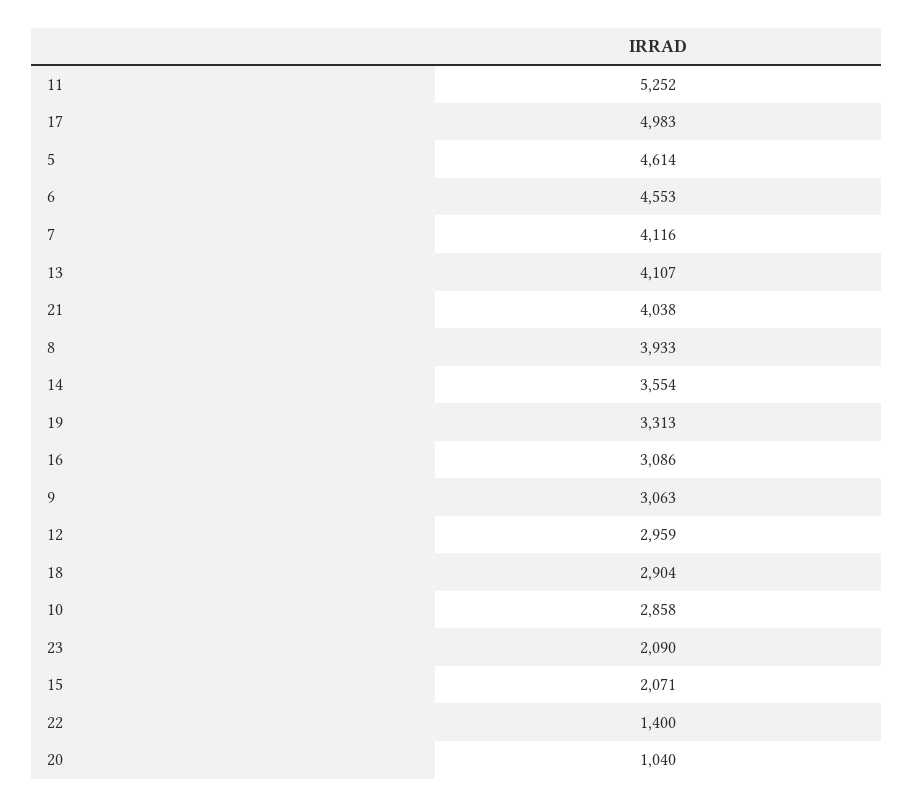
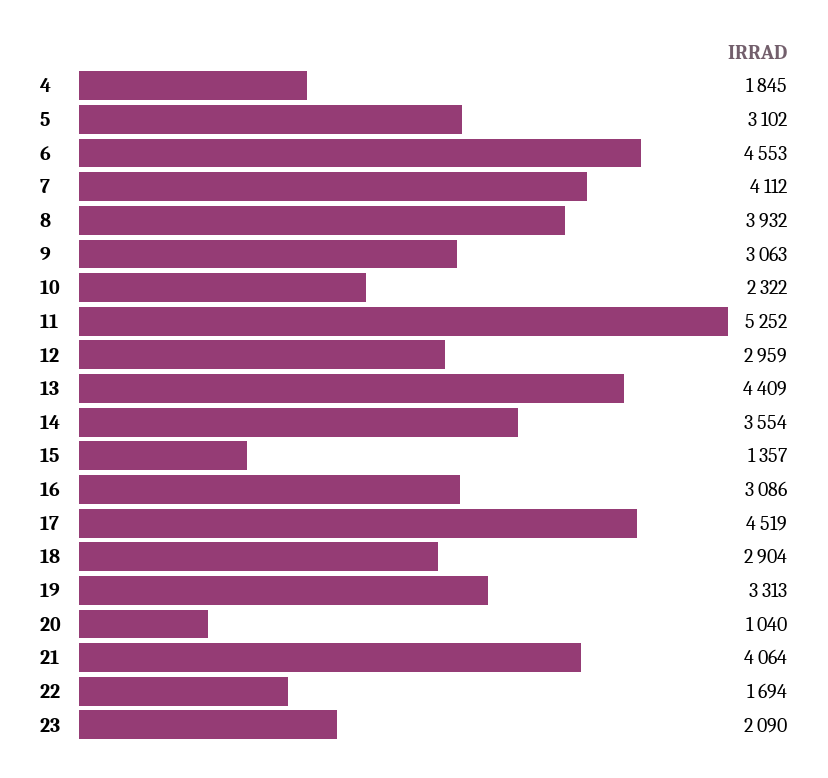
17: 4983 -> 4519
5: 4614 -> 3102
7: 4116 -> 4112
13: 4107 -> 4409
21: 4038 -> 4064
8: 3933 -> 3932
10: 2858 -> 2322
15: 2071 -> 1357
22: 1400 -> 1694
4: none -> 1845

